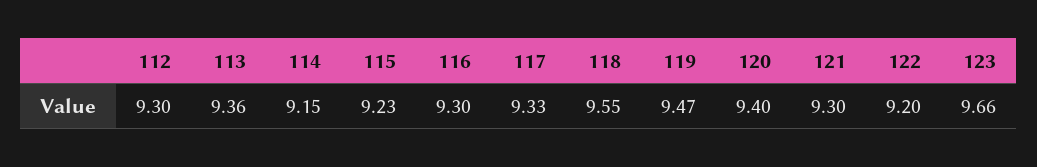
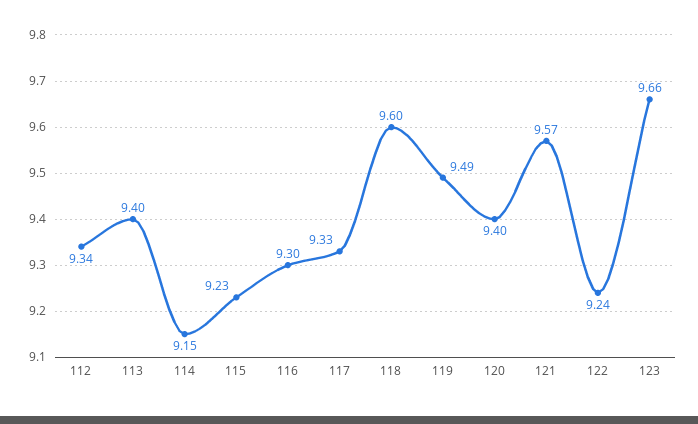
112: 9.3 -> 9.34
113: 9.36 -> 9.4
118: 9.55 -> 9.6
119: 9.47 -> 9.49
121: 9.3 -> 9.57
122: 9.2 -> 9.24

